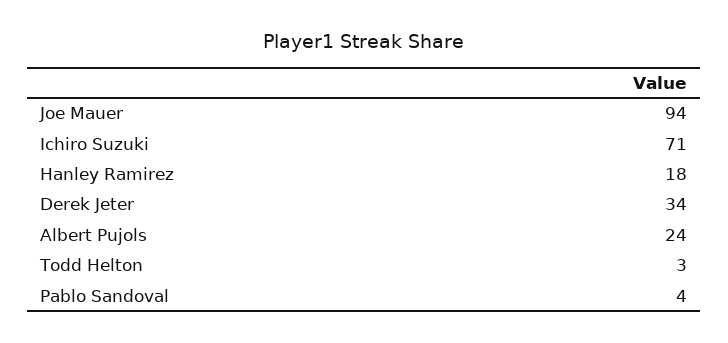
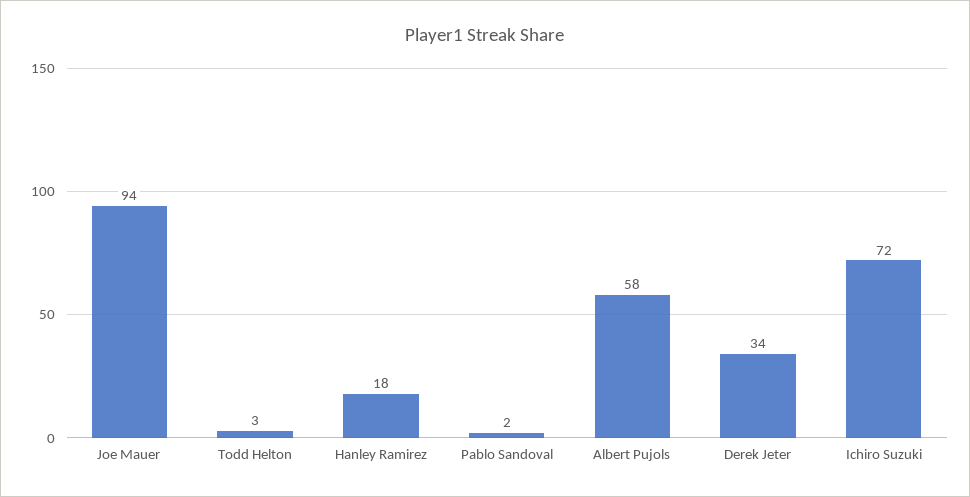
Ichiro Suzuki: 71 -> 72
Albert Pujols: 24 -> 58
Pablo Sandoval: 4 -> 2

